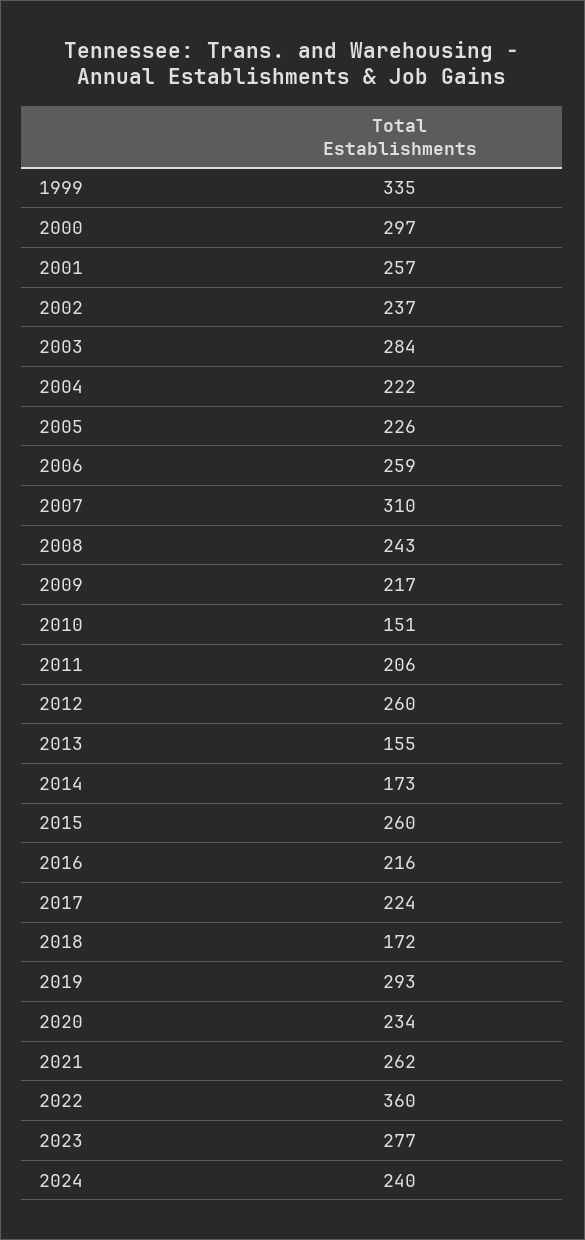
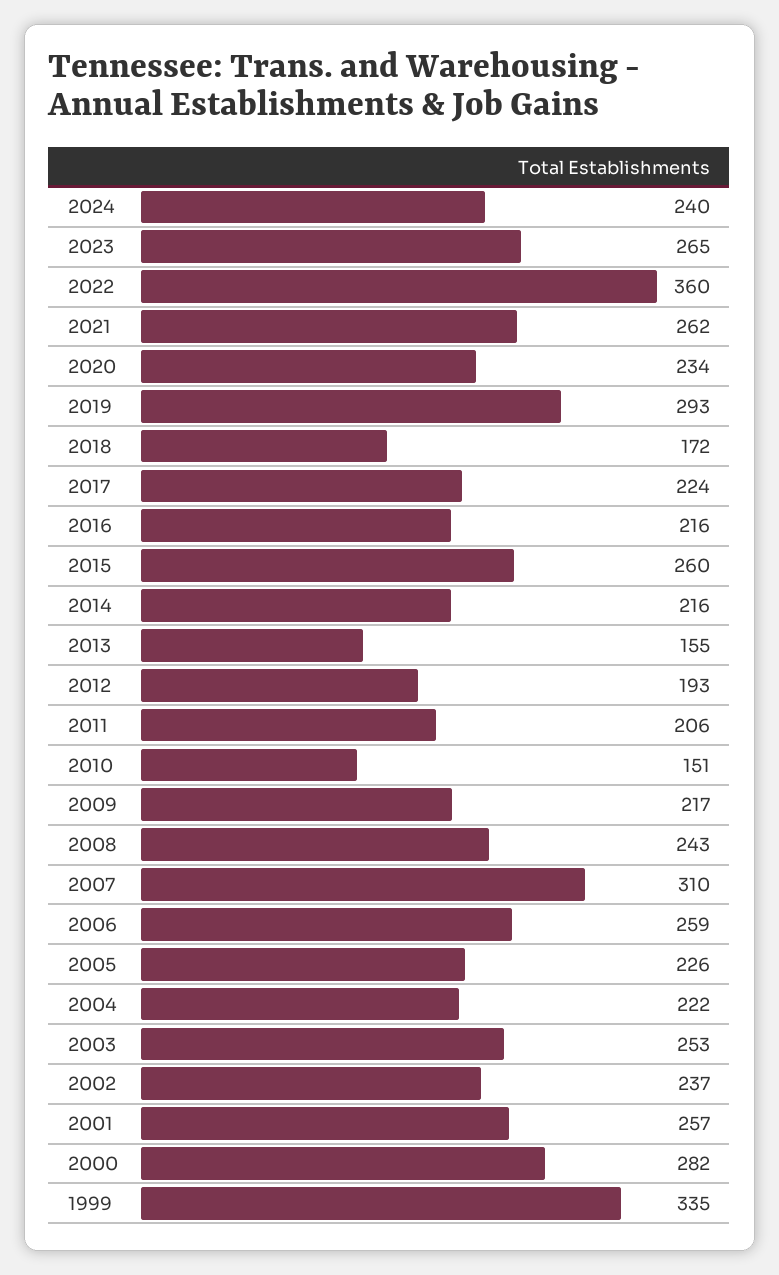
2000: 297 -> 282
2003: 284 -> 253
2012: 260 -> 193
2014: 173 -> 216
2023: 277 -> 265

